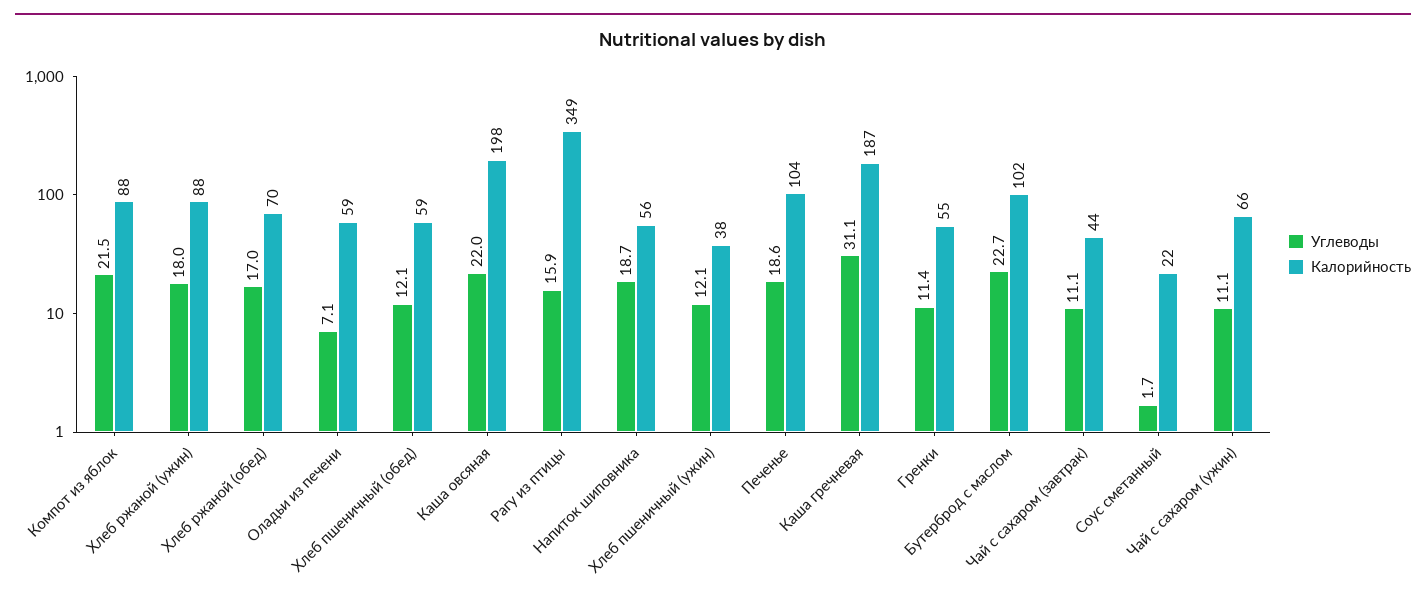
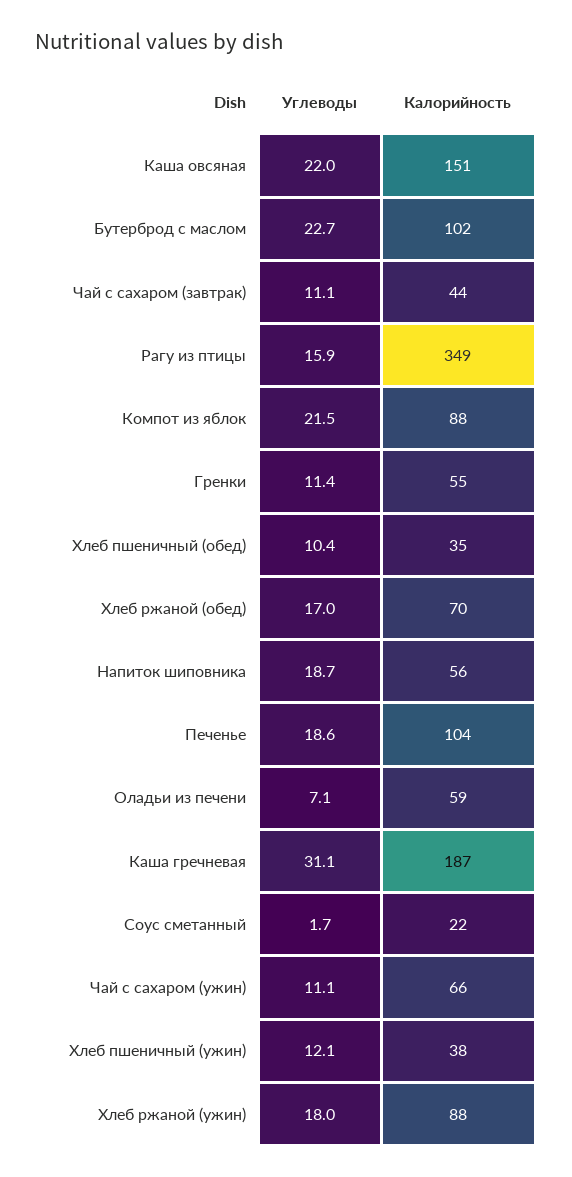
Углеводы, Хлеб пшеничный (обед): 12.1 -> 10.4
Калорийность, Хлеб пшеничный (обед): 59 -> 35
Калорийность, Каша овсяная: 198 -> 151

